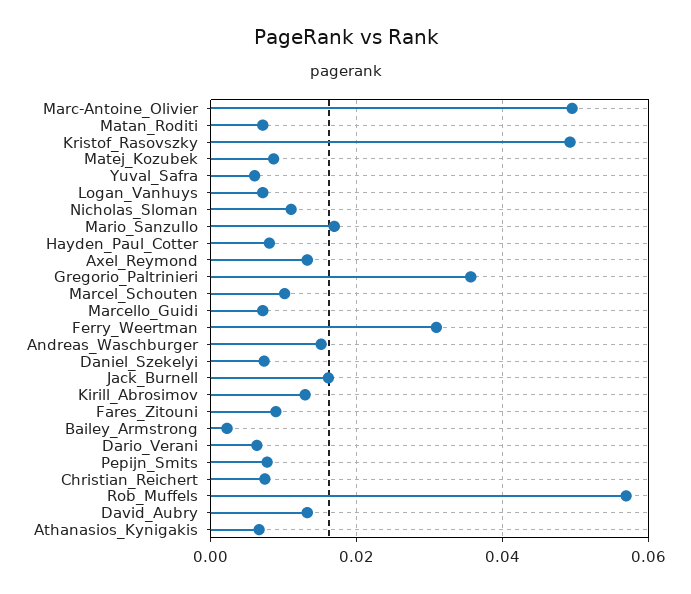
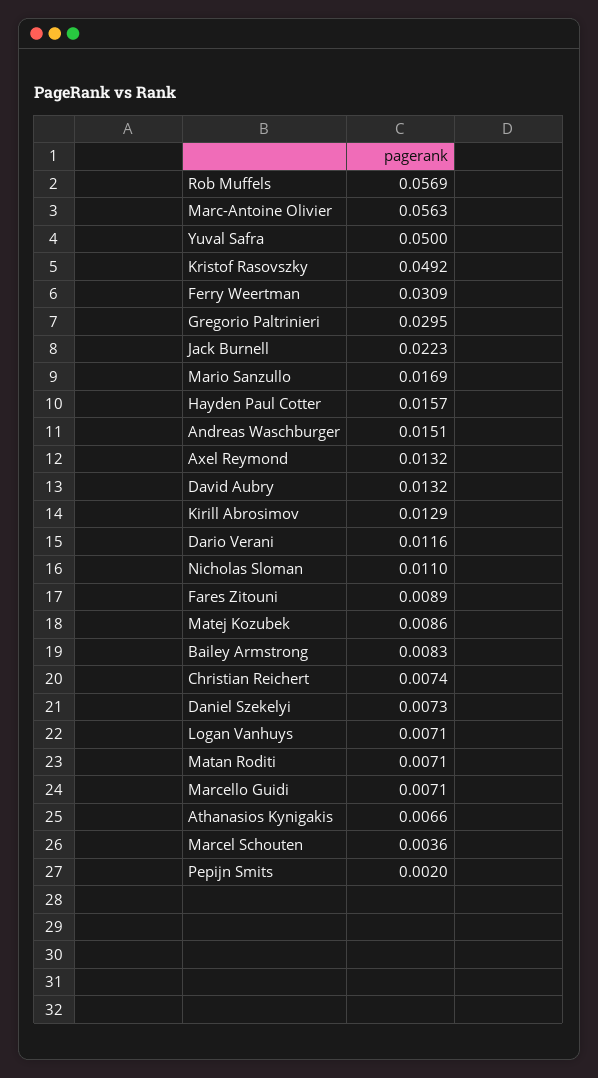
Marc-Antoine_Olivier: 0.05 -> 0.0563
Yuval_Safra: 0.006 -> 0.05
Hayden_Paul_Cotter: 0.008 -> 0.0157
Gregorio_Paltrinieri: 0.036 -> 0.0295
Marcel_Schouten: 0.01 -> 0.0036
Jack_Burnell: 0.016 -> 0.0223
Bailey_Armstrong: 0.002 -> 0.0083
Dario_Verani: 0.006 -> 0.0116
Pepijn_Smits: 0.008 -> 0.002

